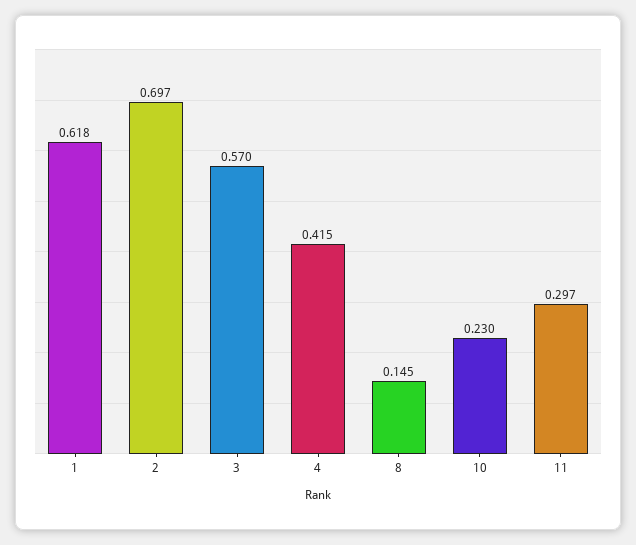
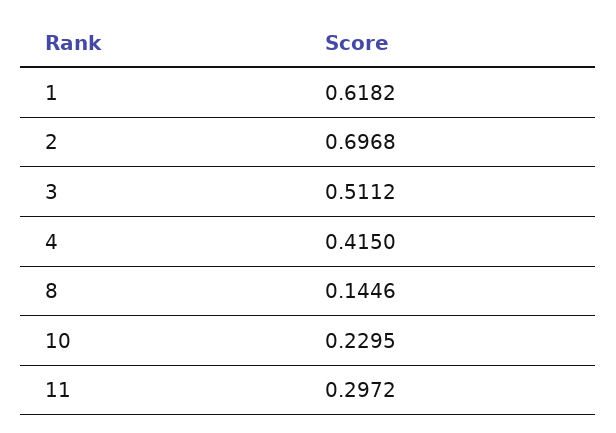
3: 0.57 -> 0.5112

